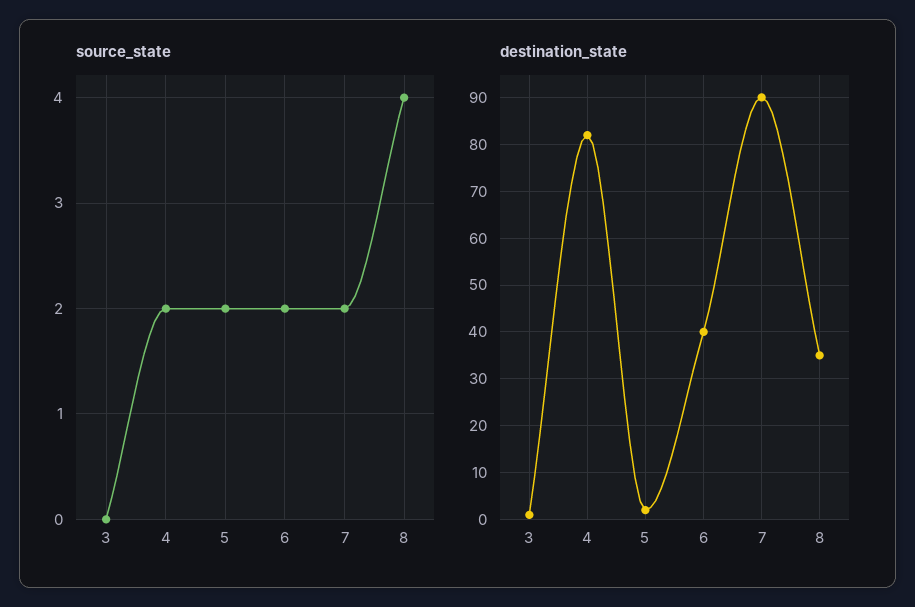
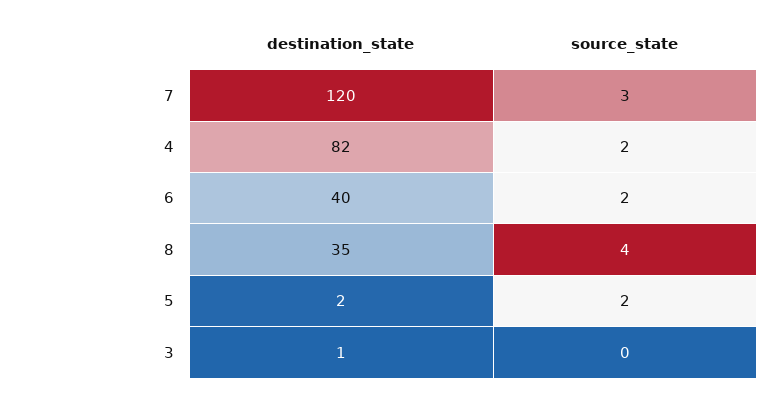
source_state, 7: 2 -> 3
destination_state, 7: 90 -> 120

